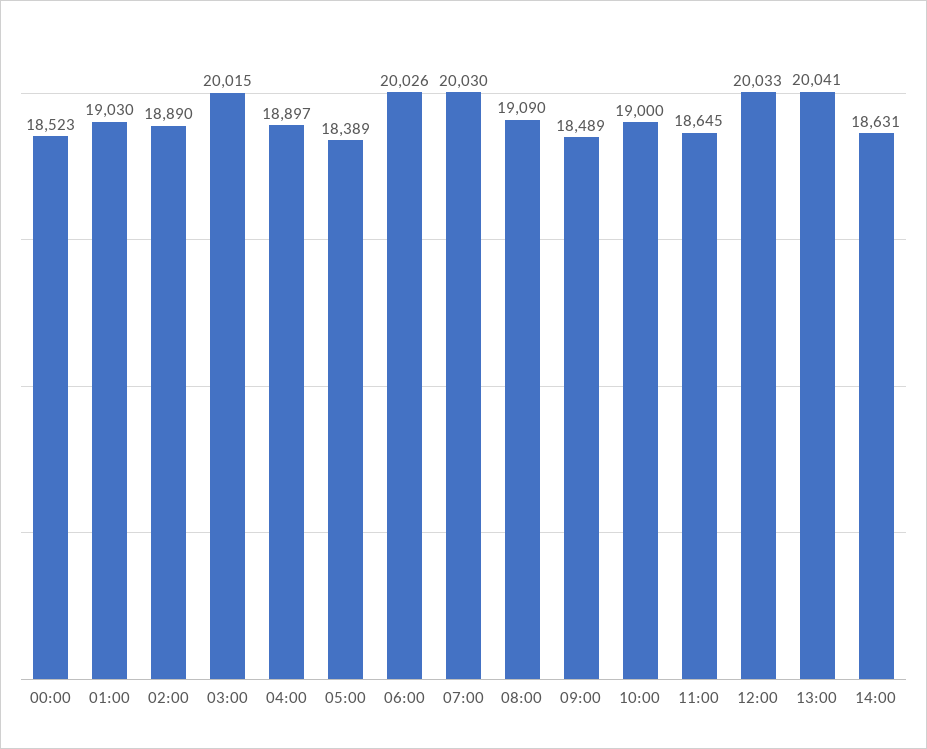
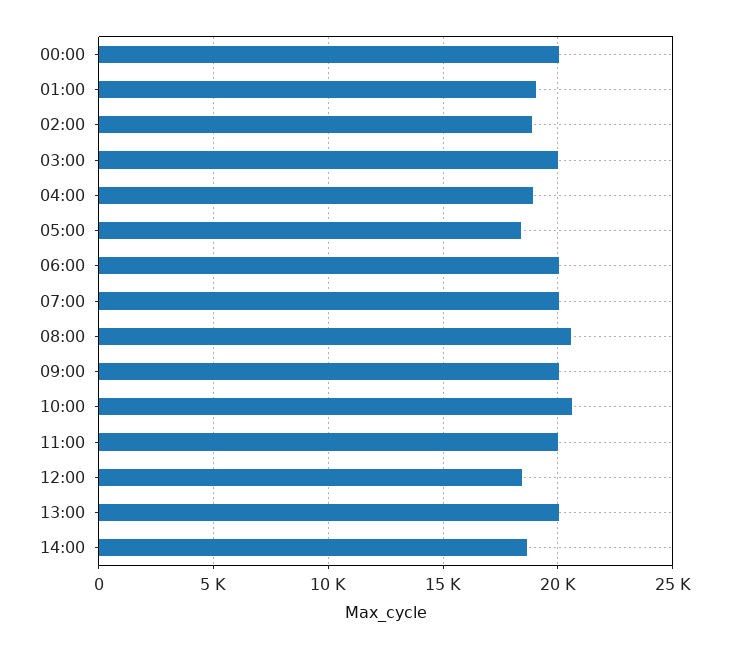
00:00: 18523 -> 20000
08:00: 19090 -> 20500
09:00: 18489 -> 20000
10:00: 19000 -> 20500
11:00: 18645 -> 20000
12:00: 20033 -> 18500

